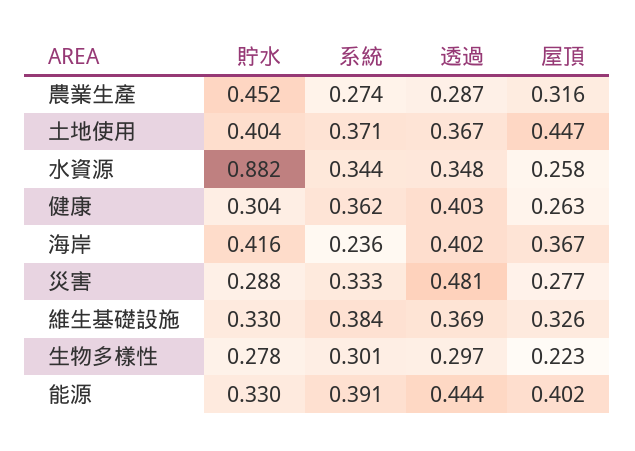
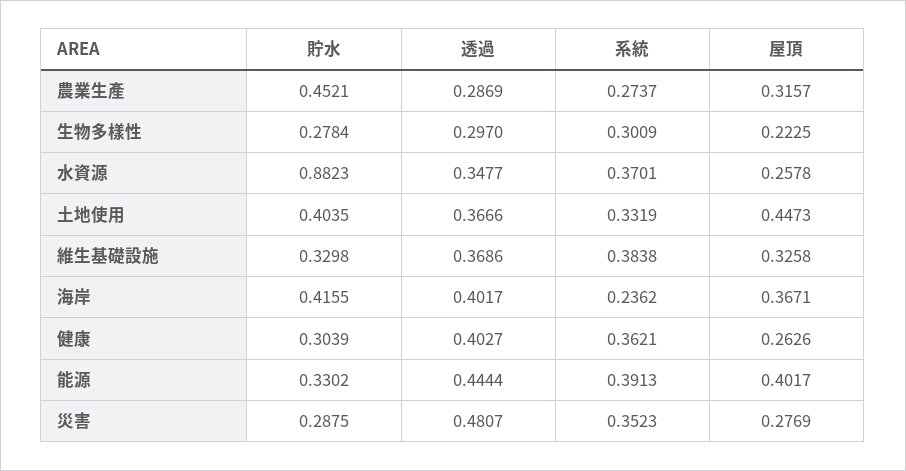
系統, 土地使用: 0.371 -> 0.3319
系統, 水資源: 0.344 -> 0.3701
系統, 災害: 0.333 -> 0.3523

